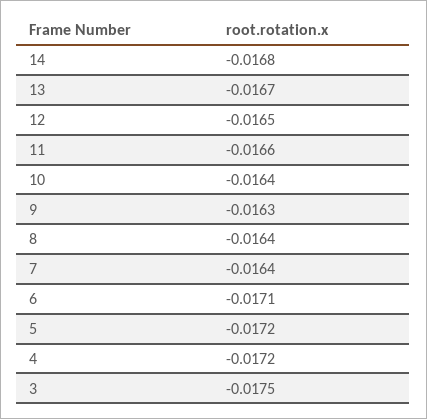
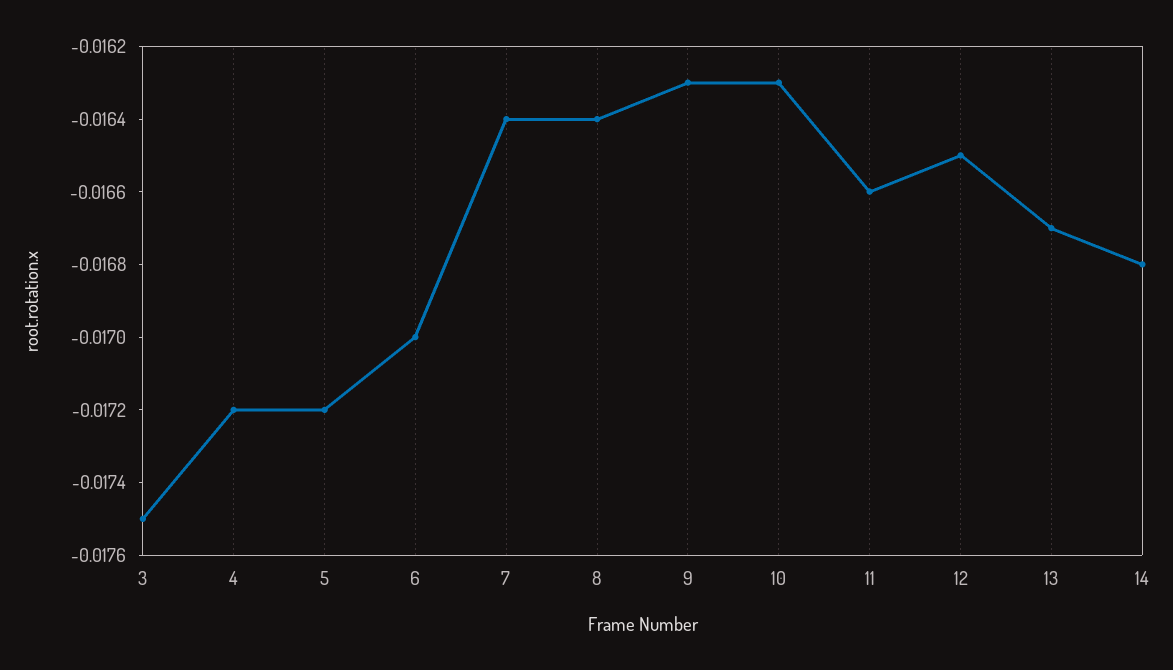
10: -0.0164 -> -0.0163
6: -0.0171 -> -0.017

